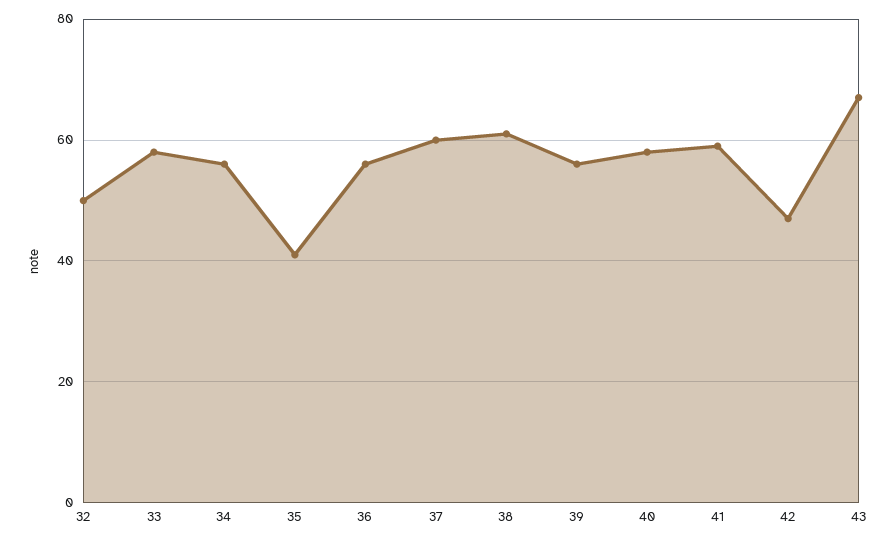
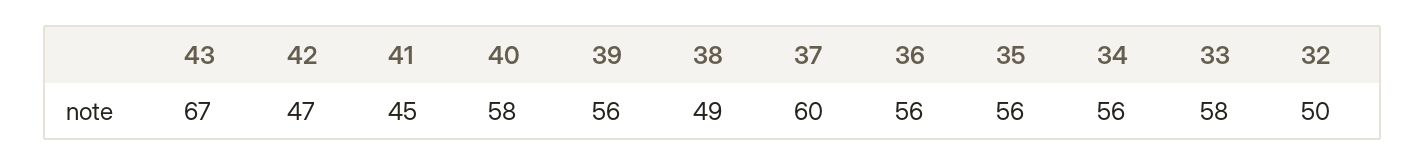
35: 40 -> 56
38: 60 -> 49
41: 60 -> 45

